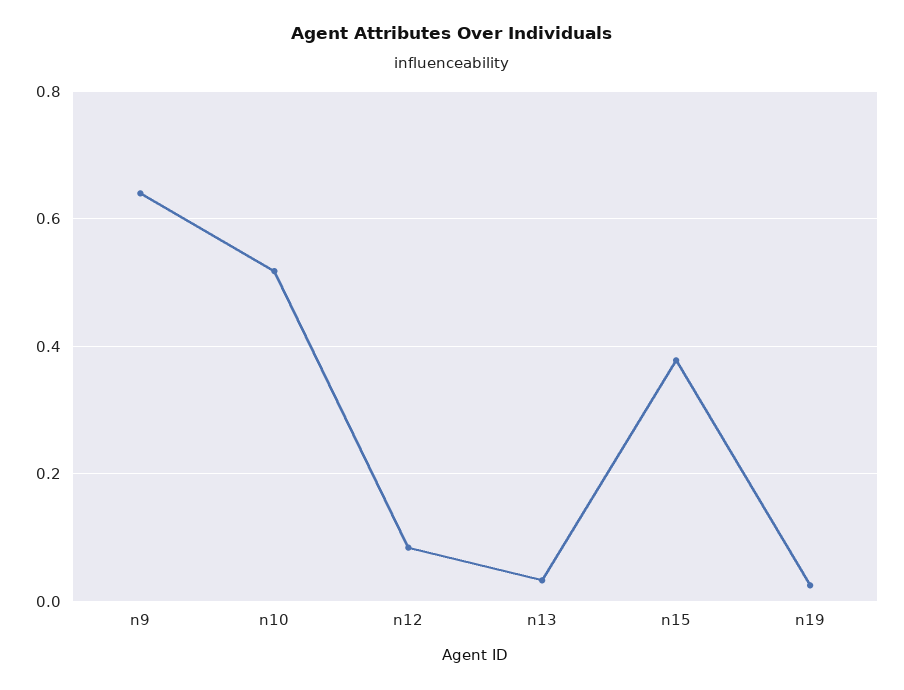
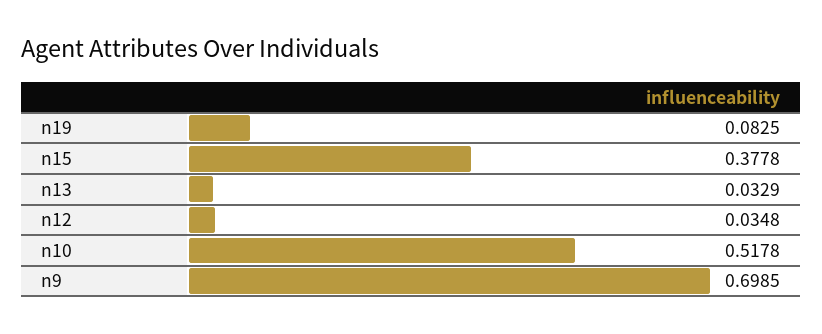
n9: 0.64 -> 0.6985
n12: 0.08 -> 0.0348
n19: 0.02 -> 0.0825

